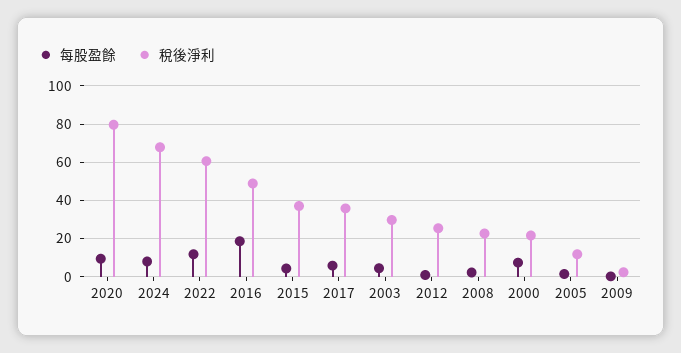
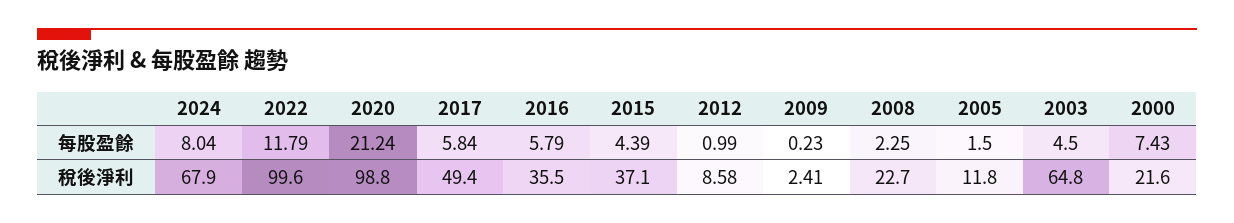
每股盈餘, 2020: 10 -> 21.24
稅後淨利, 2020: 80 -> 98.8
稅後淨利, 2022: 60 -> 99.6
每股盈餘, 2016: 20 -> 5.79
稅後淨利, 2016: 50 -> 35.5
稅後淨利, 2017: 35 -> 49.4
稅後淨利, 2003: 30 -> 64.8
稅後淨利, 2012: 25 -> 8.58

